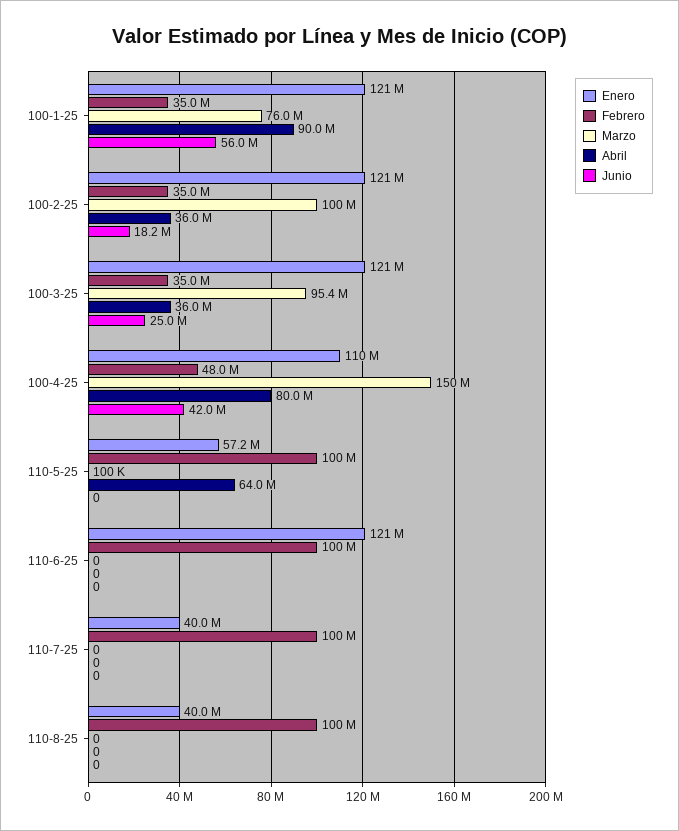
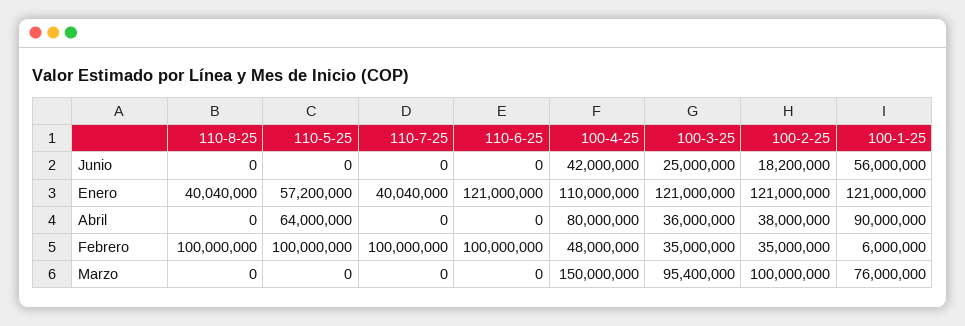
Febrero, 100-1-25: 35000000 -> 6000000
Abril, 100-2-25: 36000000 -> 38000000
Marzo, 110-5-25: 100000 -> 0

